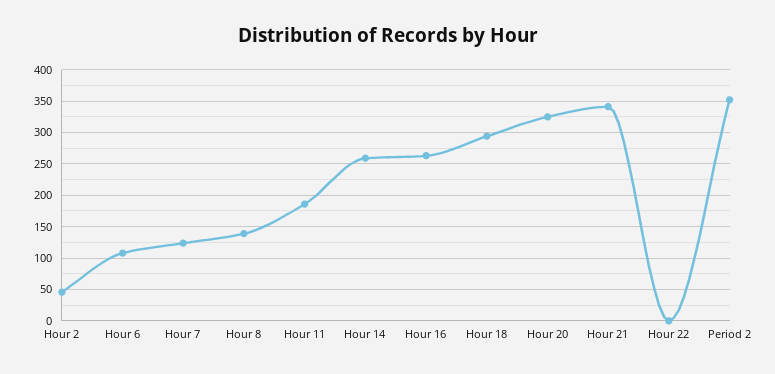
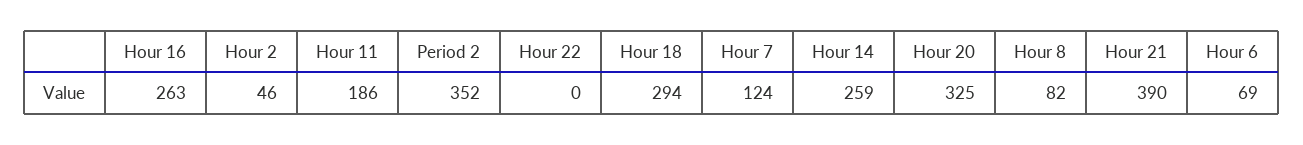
Hour 6: 110 -> 69
Hour 8: 140 -> 82
Hour 21: 340 -> 390

